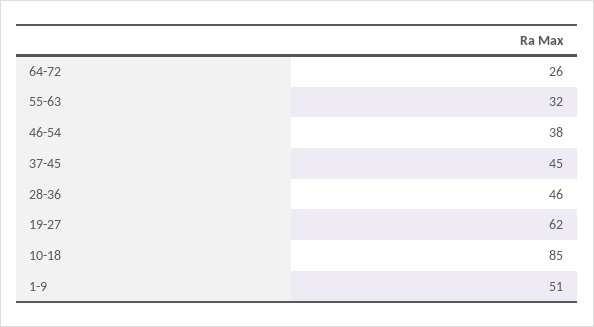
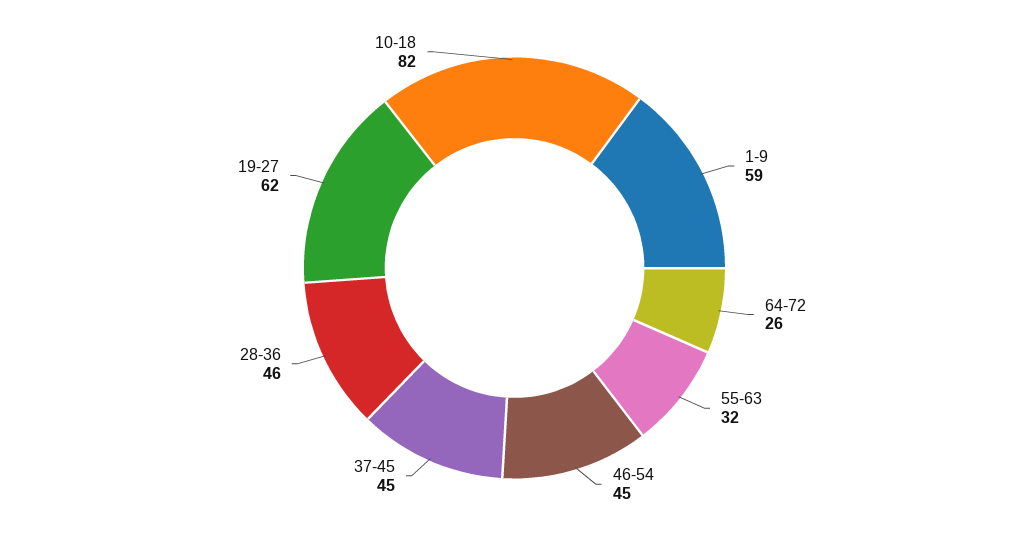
46-54: 38 -> 45
10-18: 85 -> 82
1-9: 51 -> 59

